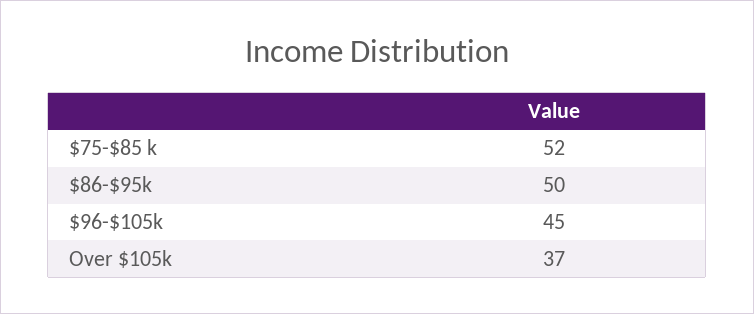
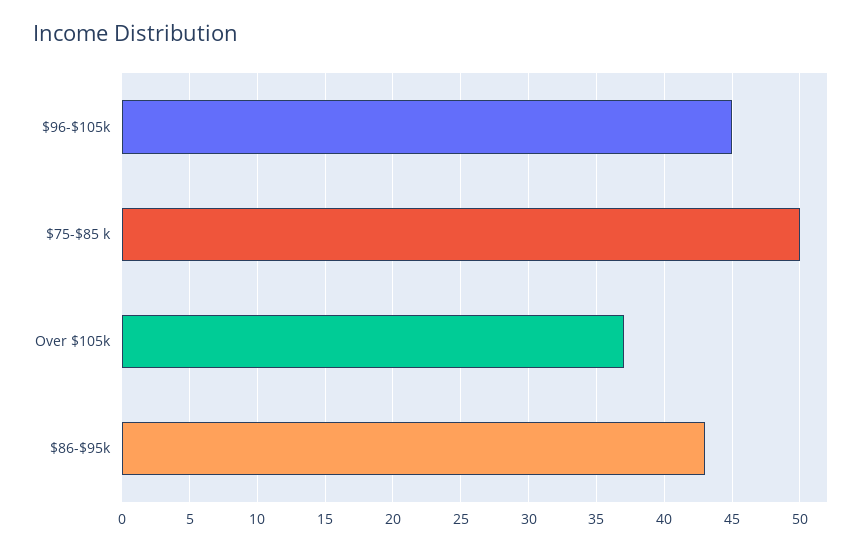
$75-$85 k: 52 -> 50
$86-$95k: 50 -> 43

